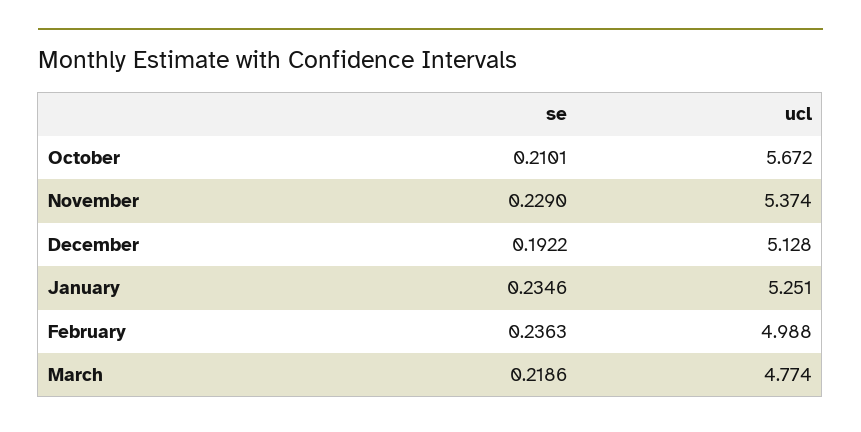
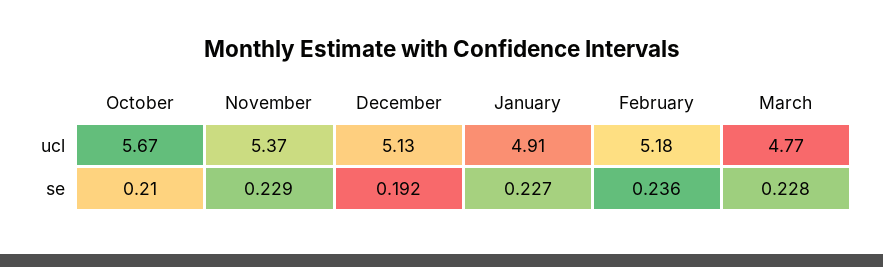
se, January: 0.2346 -> 0.227
ucl, January: 5.251 -> 4.91
ucl, February: 4.988 -> 5.18
se, March: 0.2186 -> 0.228

